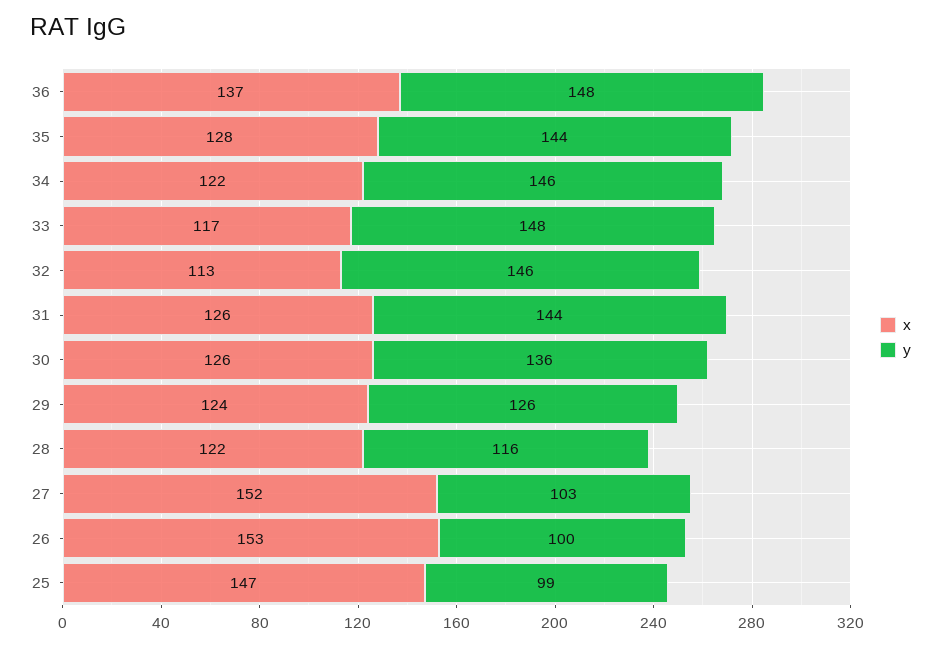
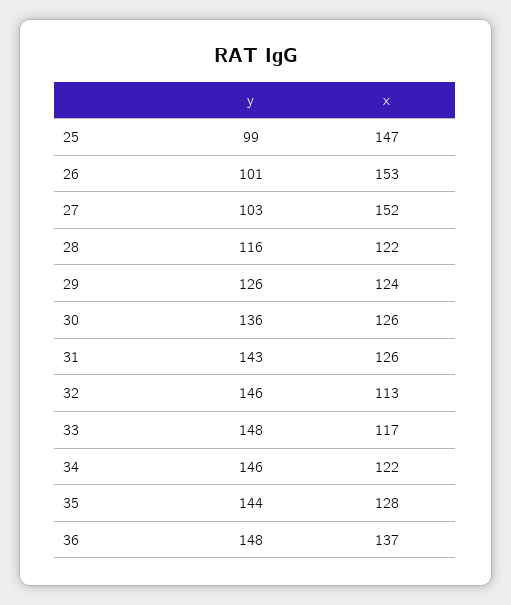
y, 31: 144 -> 143
y, 26: 100 -> 101

